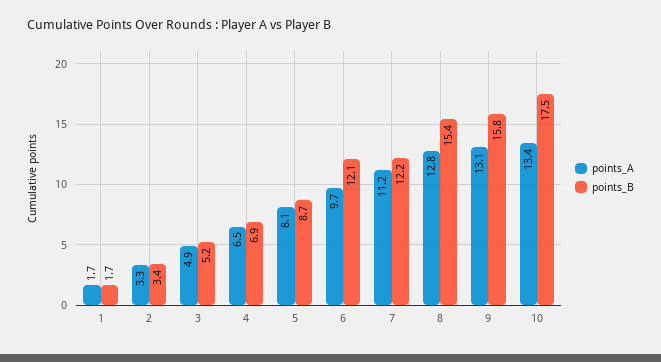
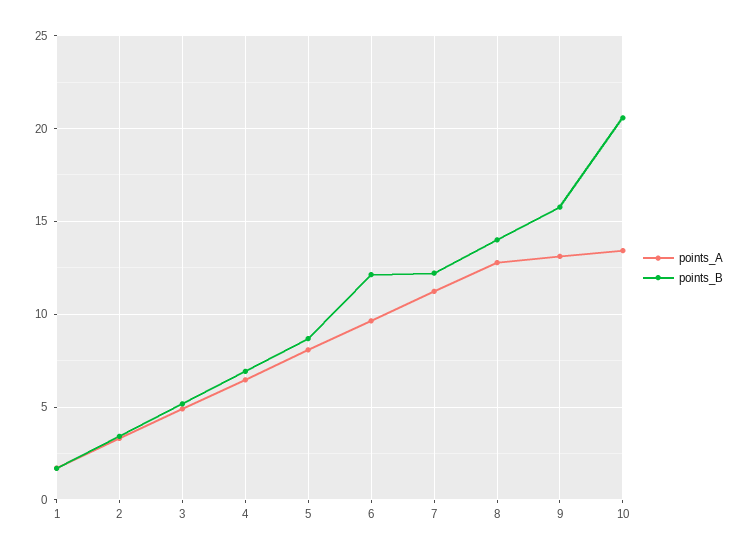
points_B, 8: 15.4 -> 14
points_B, 10: 17.5 -> 20.5

